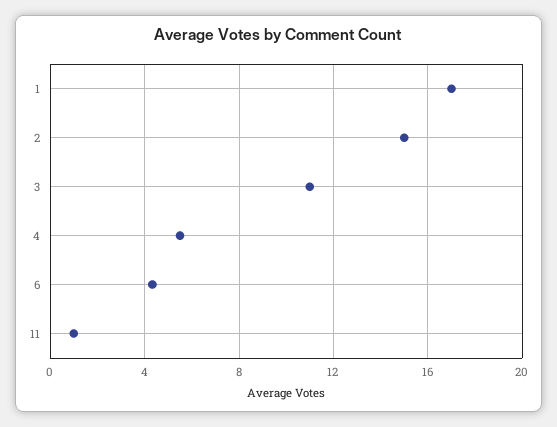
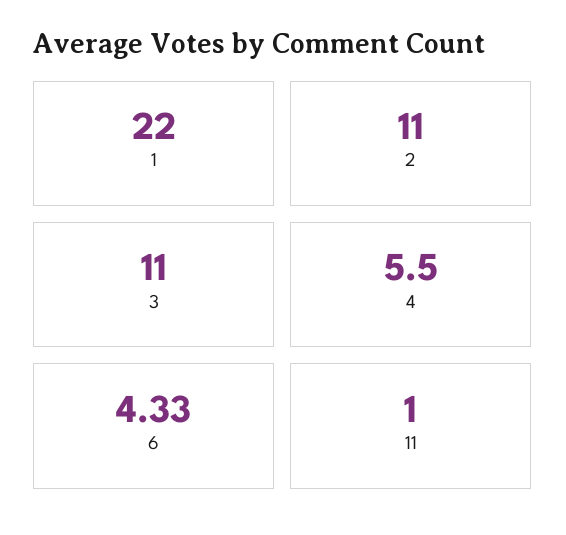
1: 17 -> 22
2: 15 -> 11

